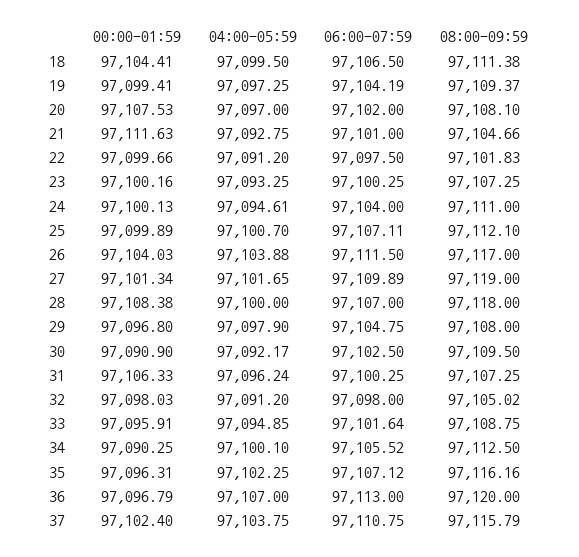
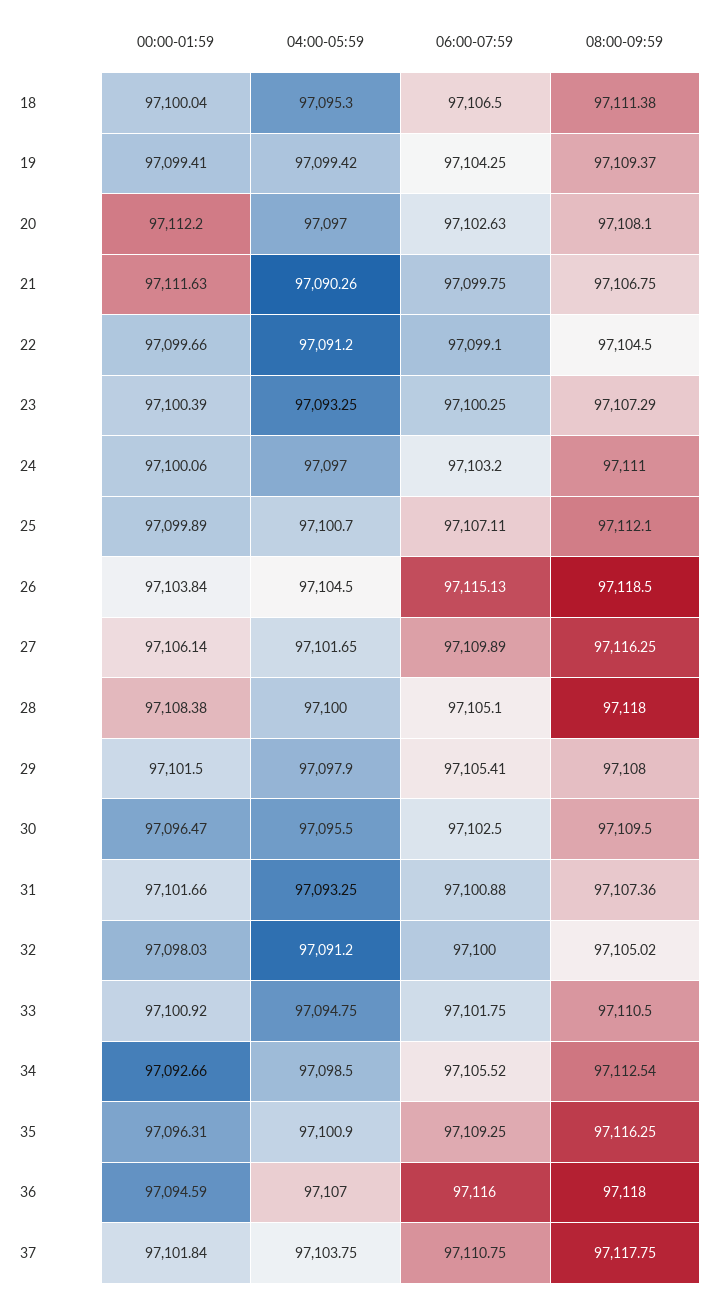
00:00-01:59, 18: 97104.41 -> 97100.04
04:00-05:59, 18: 97099.5 -> 97095.3
04:00-05:59, 19: 97097.25 -> 97099.42
06:00-07:59, 19: 97104.19 -> 97104.25
00:00-01:59, 20: 97107.53 -> 97112.2
06:00-07:59, 20: 97102 -> 97102.63
04:00-05:59, 21: 97092.75 -> 97090.26
06:00-07:59, 21: 97101 -> 97099.75
08:00-09:59, 21: 97104.66 -> 97106.75
06:00-07:59, 22: 97097.5 -> 97099.1
08:00-09:59, 22: 97101.83 -> 97104.5
00:00-01:59, 23: 97100.16 -> 97100.39
08:00-09:59, 23: 97107.25 -> 97107.29
00:00-01:59, 24: 97100.13 -> 97100.06
04:00-05:59, 24: 97094.61 -> 97097
06:00-07:59, 24: 97104 -> 97103.2
00:00-01:59, 26: 97104.03 -> 97103.84
04:00-05:59, 26: 97103.88 -> 97104.5
06:00-07:59, 26: 97111.5 -> 97115.13
08:00-09:59, 26: 97117 -> 97118.5
00:00-01:59, 27: 97101.34 -> 97106.14
08:00-09:59, 27: 97119 -> 97116.25
06:00-07:59, 28: 97107 -> 97105.1
00:00-01:59, 29: 97096.8 -> 97101.5
06:00-07:59, 29: 97104.75 -> 97105.41
00:00-01:59, 30: 97090.9 -> 97096.47
04:00-05:59, 30: 97092.17 -> 97095.5
00:00-01:59, 31: 97106.33 -> 97101.66
04:00-05:59, 31: 97096.24 -> 97093.25
06:00-07:59, 31: 97100.25 -> 97100.88
08:00-09:59, 31: 97107.25 -> 97107.36
06:00-07:59, 32: 97098 -> 97100
00:00-01:59, 33: 97095.91 -> 97100.92
04:00-05:59, 33: 97094.85 -> 97094.75
06:00-07:59, 33: 97101.64 -> 97101.75
08:00-09:59, 33: 97108.75 -> 97110.5
00:00-01:59, 34: 97090.25 -> 97092.66
04:00-05:59, 34: 97100.1 -> 97098.5
08:00-09:59, 34: 97112.5 -> 97112.54
04:00-05:59, 35: 97102.25 -> 97100.9
06:00-07:59, 35: 97107.12 -> 97109.25
08:00-09:59, 35: 97116.16 -> 97116.25
00:00-01:59, 36: 97096.79 -> 97094.59
06:00-07:59, 36: 97113 -> 97116
08:00-09:59, 36: 97120 -> 97118
00:00-01:59, 37: 97102.4 -> 97101.84
08:00-09:59, 37: 97115.79 -> 97117.75

